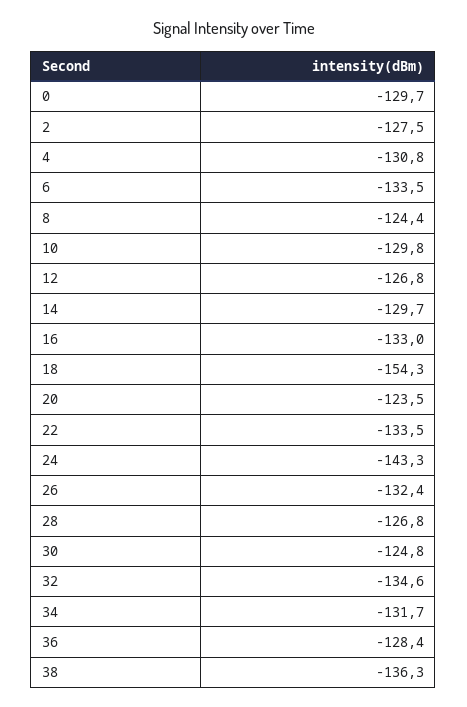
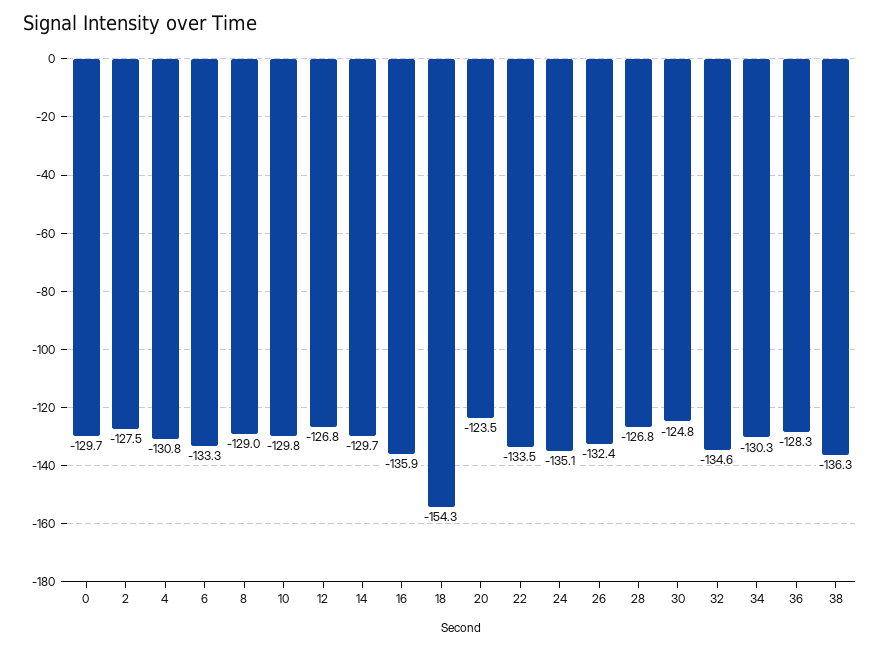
6: -133.5 -> -133.3
8: -124.4 -> -129
16: -133 -> -135.9
24: -143.3 -> -135.1
34: -131.7 -> -130.3
36: -128.4 -> -128.3

